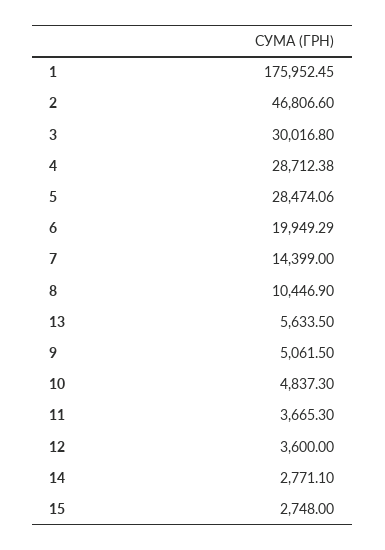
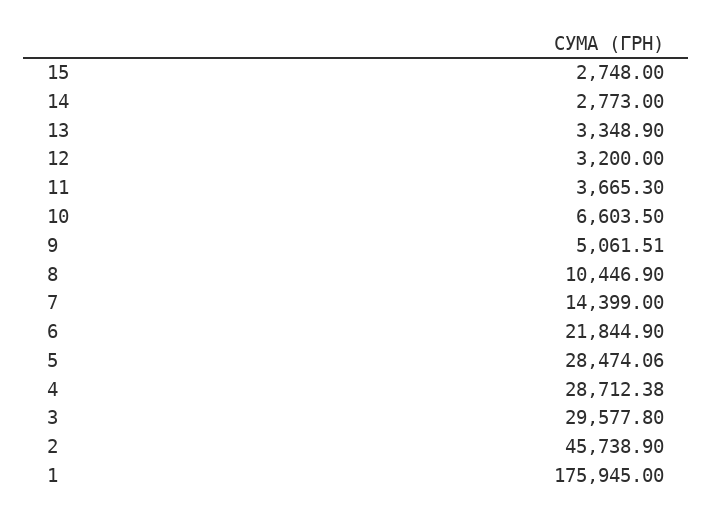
1: 175952.45 -> 175945
2: 46806.6 -> 45738.9
3: 30016.8 -> 29577.8
6: 19949.29 -> 21844.9
13: 5633.5 -> 3348.9
9: 5061.5 -> 5061.51
10: 4837.3 -> 6603.5
12: 3600 -> 3200
14: 2771.1 -> 2773

